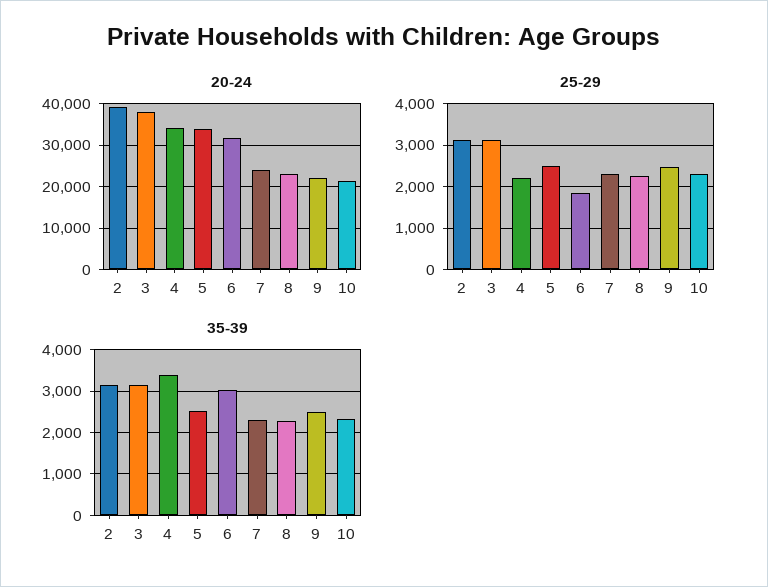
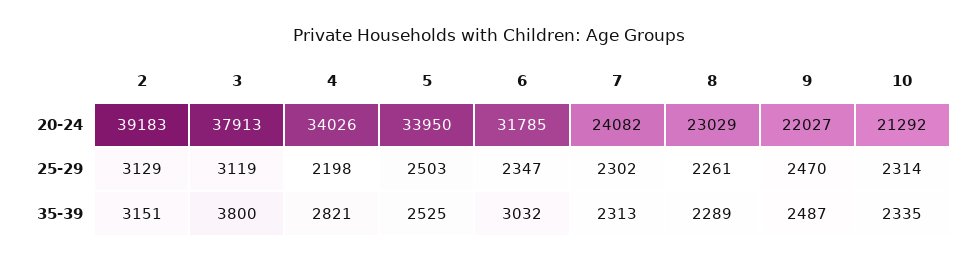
25-29, 6: 1800 -> 2347
35-39, 3: 3200 -> 3800
35-39, 4: 3400 -> 2821

